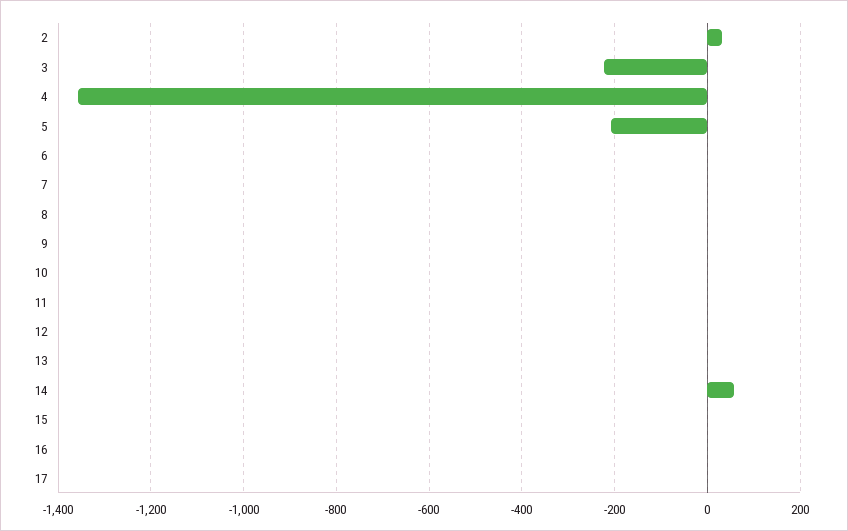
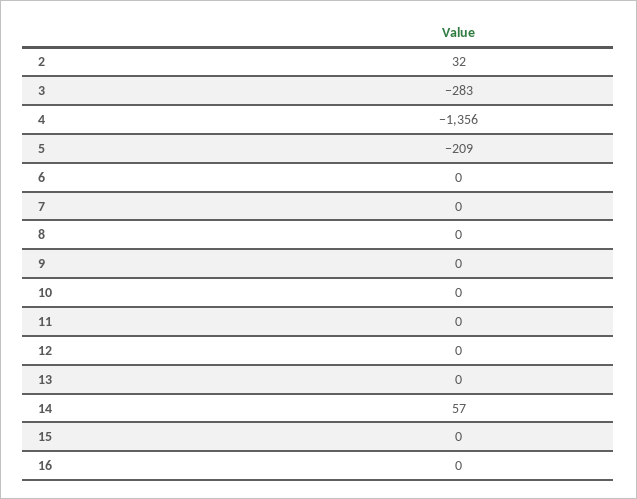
3: -220 -> -283
17: 0 -> none

